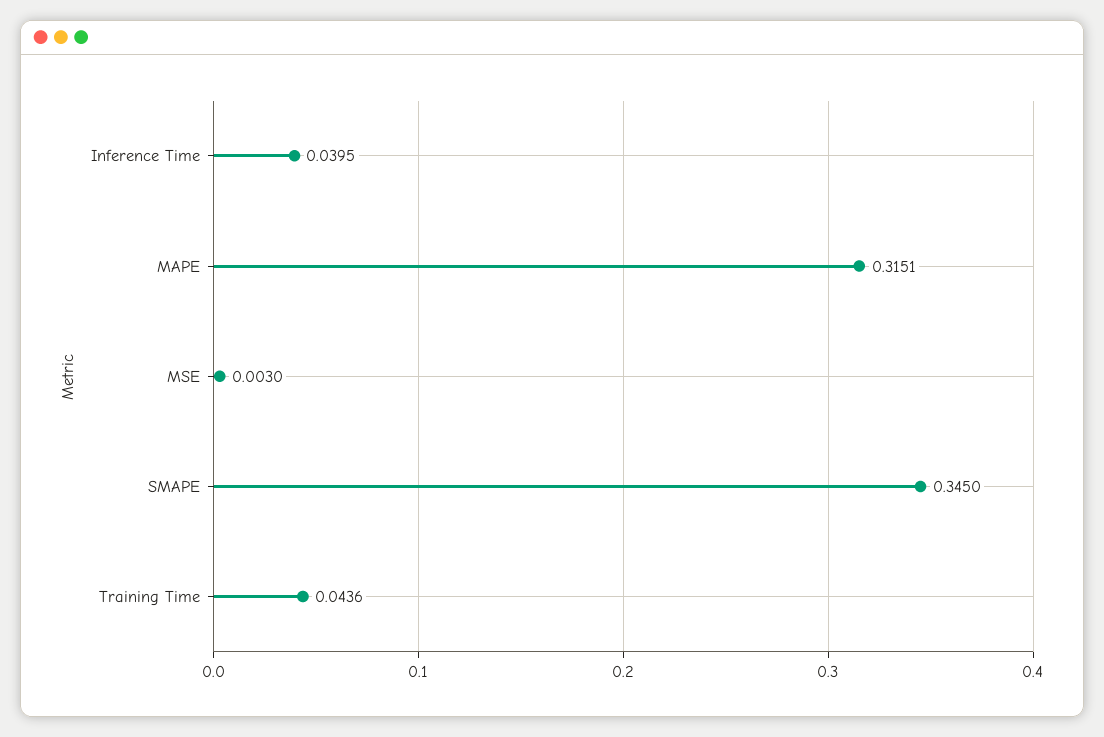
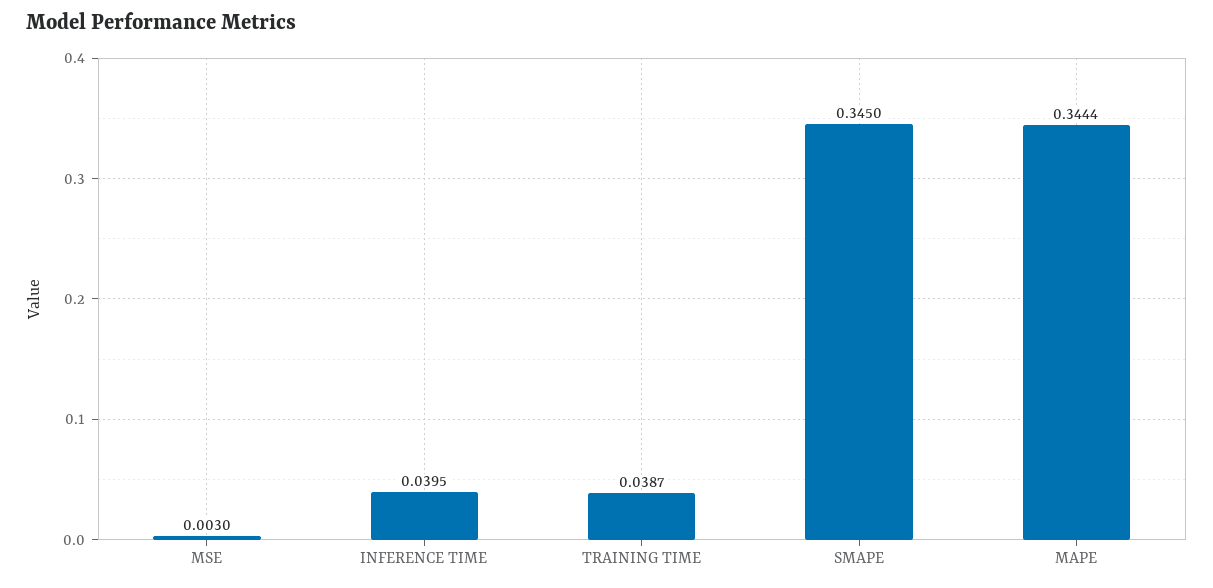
MAPE: 0.3151 -> 0.3444
Training Time: 0.0436 -> 0.0387

